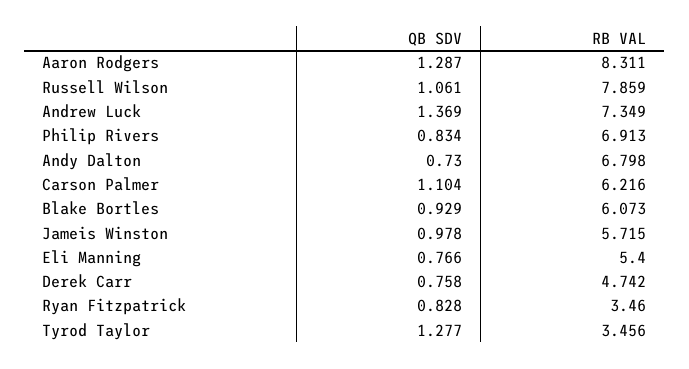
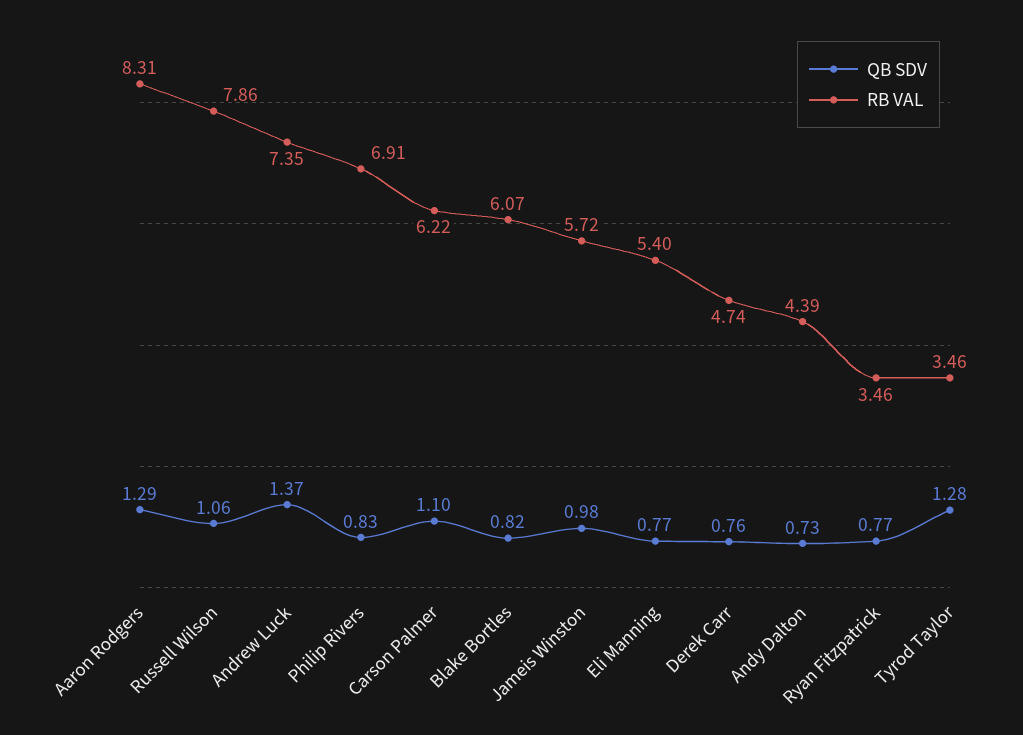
RB VAL, Andy Dalton: 6.798 -> 4.39
QB SDV, Blake Bortles: 0.929 -> 0.82
QB SDV, Ryan Fitzpatrick: 0.828 -> 0.77

